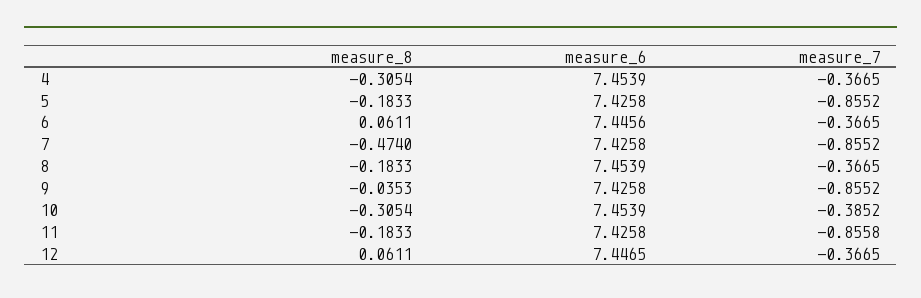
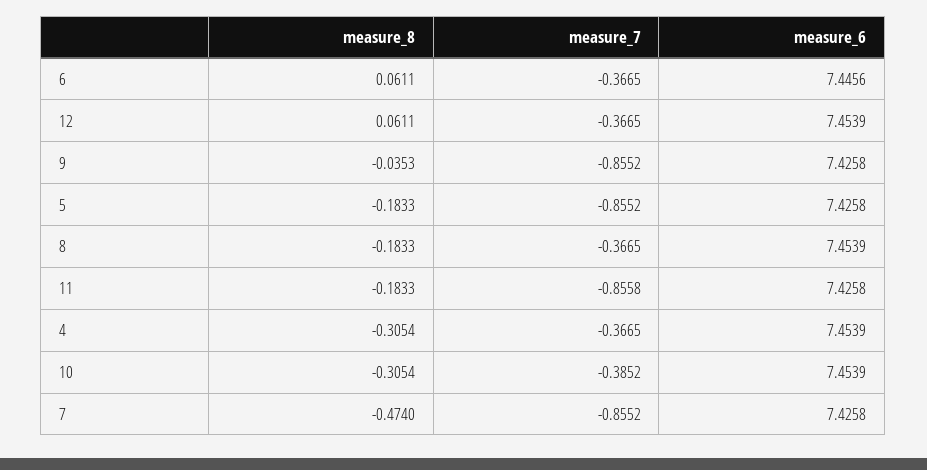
measure_6, 12: 7.4465 -> 7.4539

